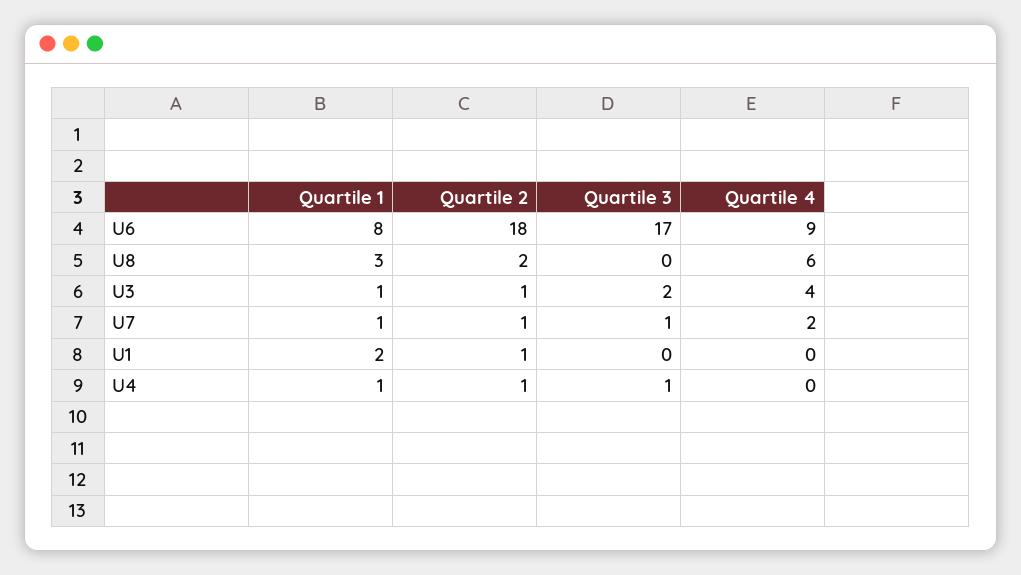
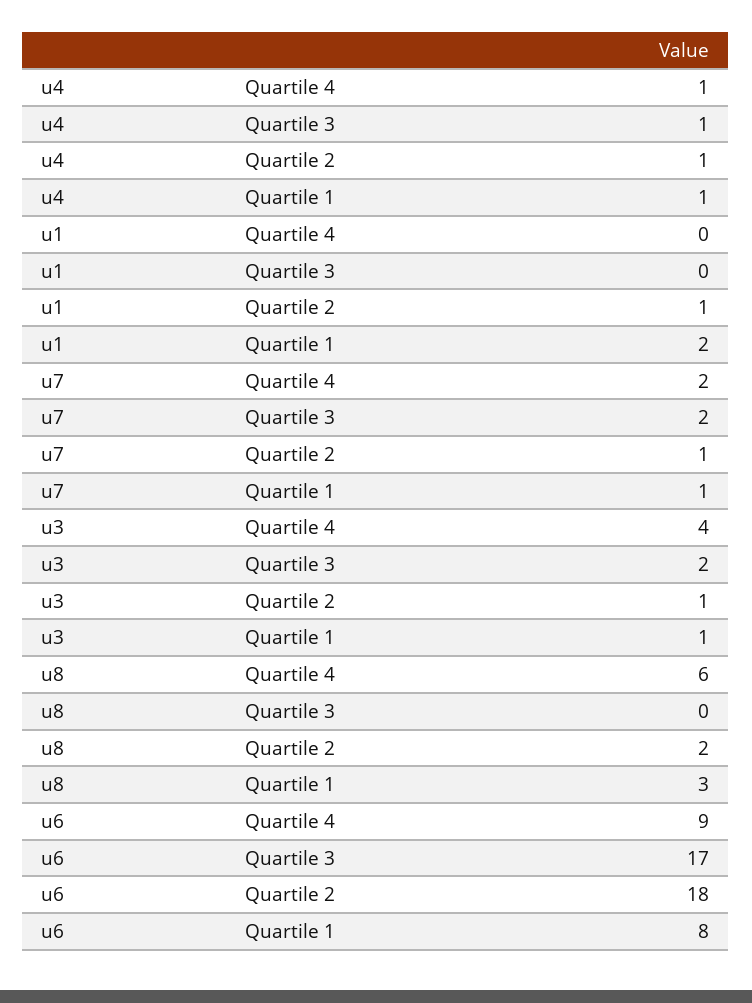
Quartile 3, U7: 1 -> 2
Quartile 4, U4: 0 -> 1

